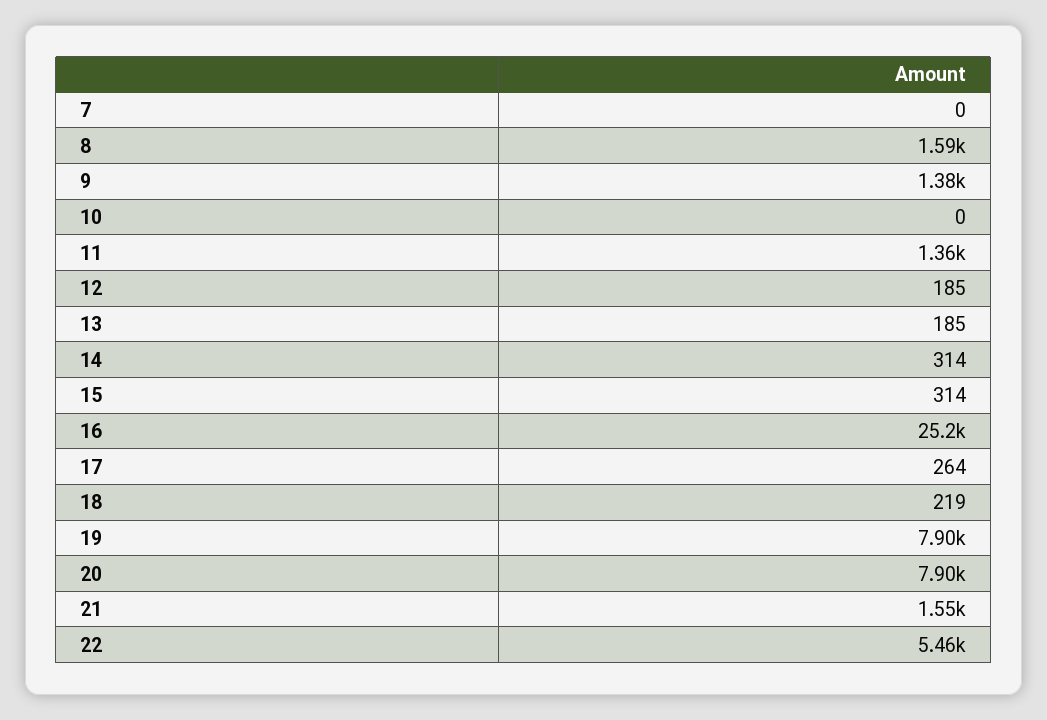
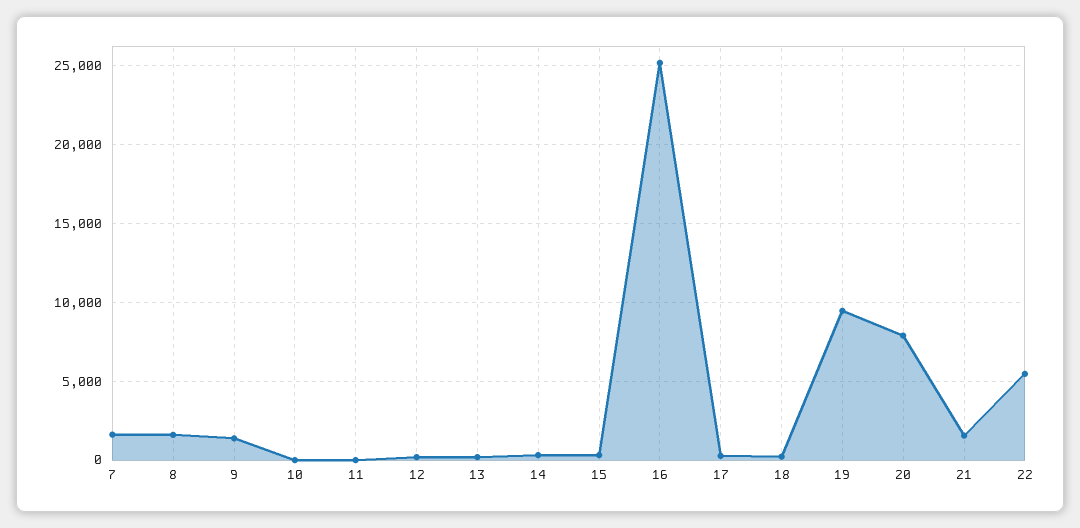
7: 0 -> 1500
11: 1360 -> 0
19: 7900 -> 9500

